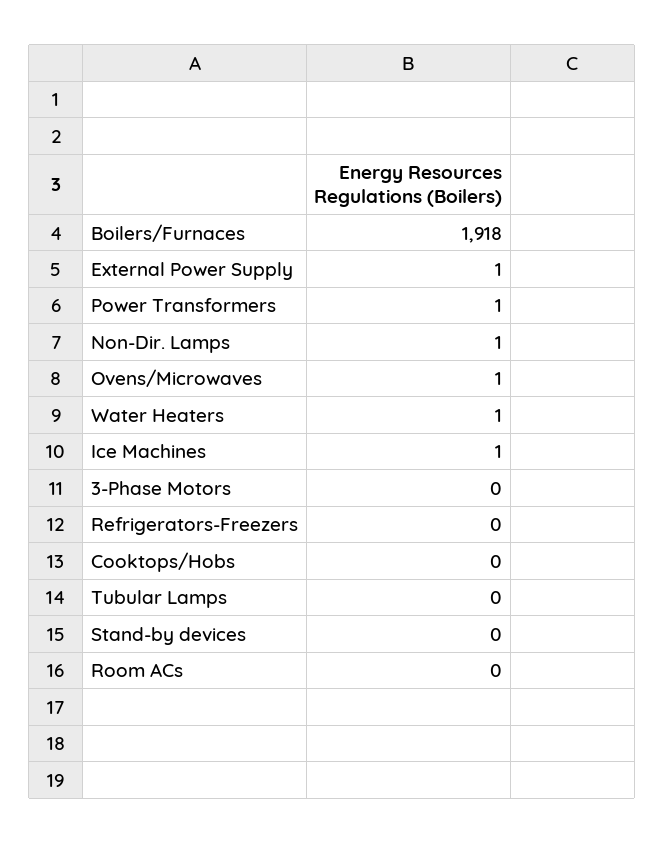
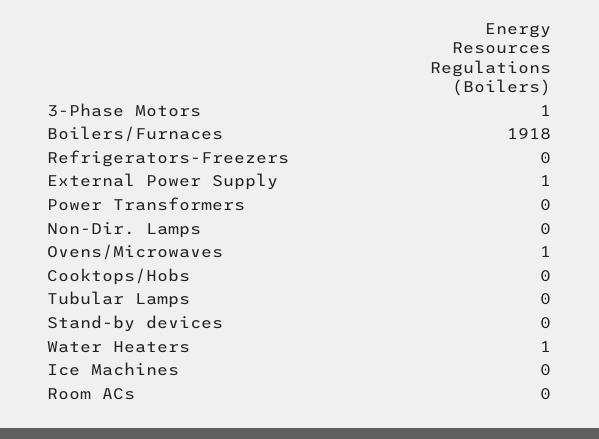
Power Transformers: 1 -> 0
Non-Dir. Lamps: 1 -> 0
Ice Machines: 1 -> 0
3-Phase Motors: 0 -> 1

